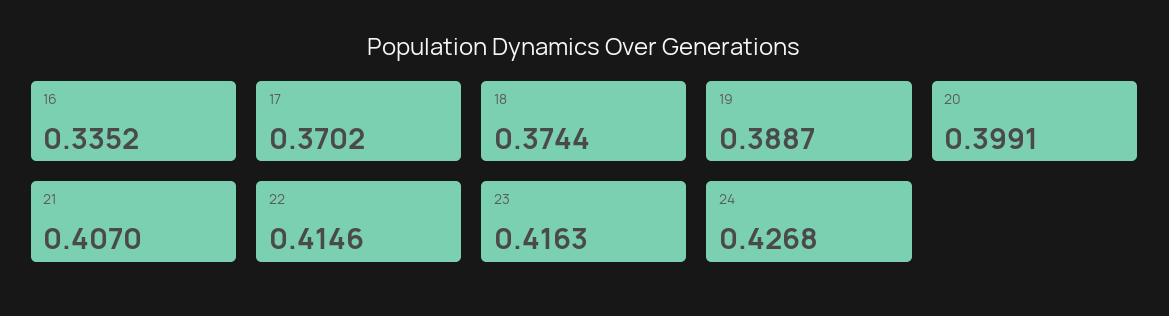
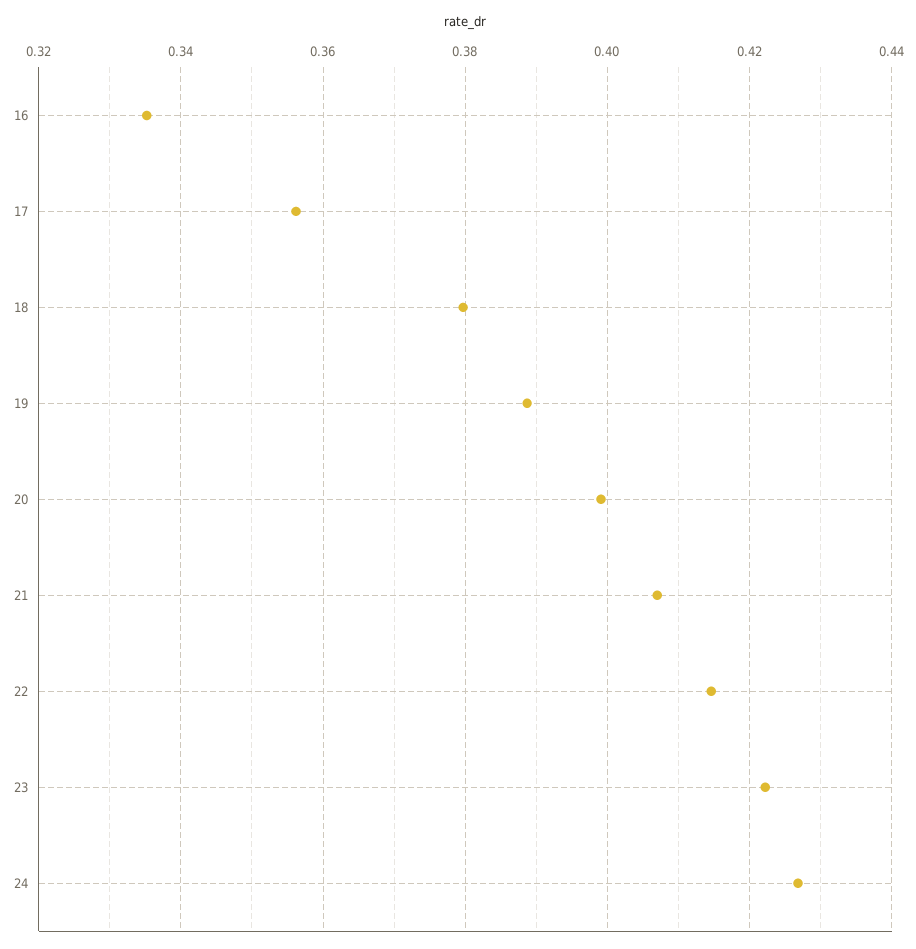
17: 0.3702 -> 0.356
18: 0.3744 -> 0.38
23: 0.4163 -> 0.422

